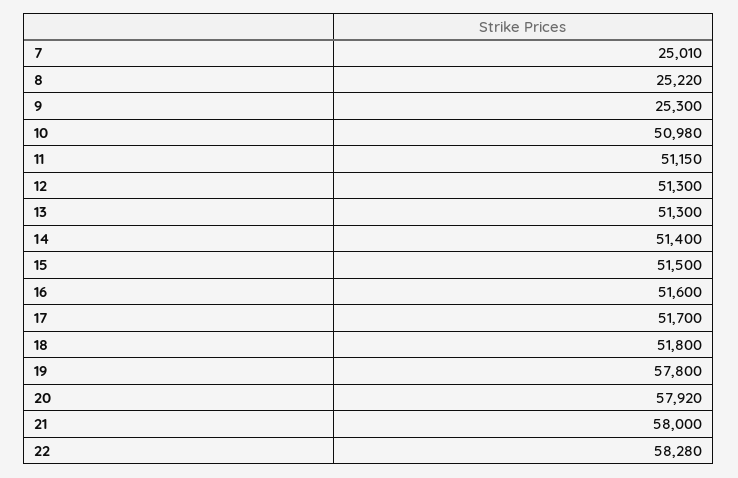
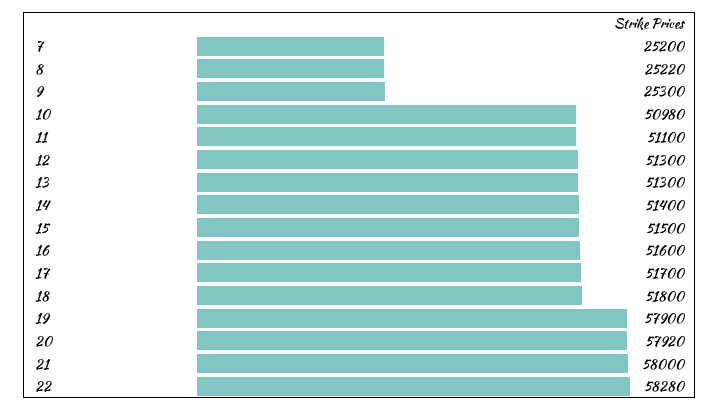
7: 25010 -> 25200
11: 51150 -> 51100
19: 57800 -> 57900

